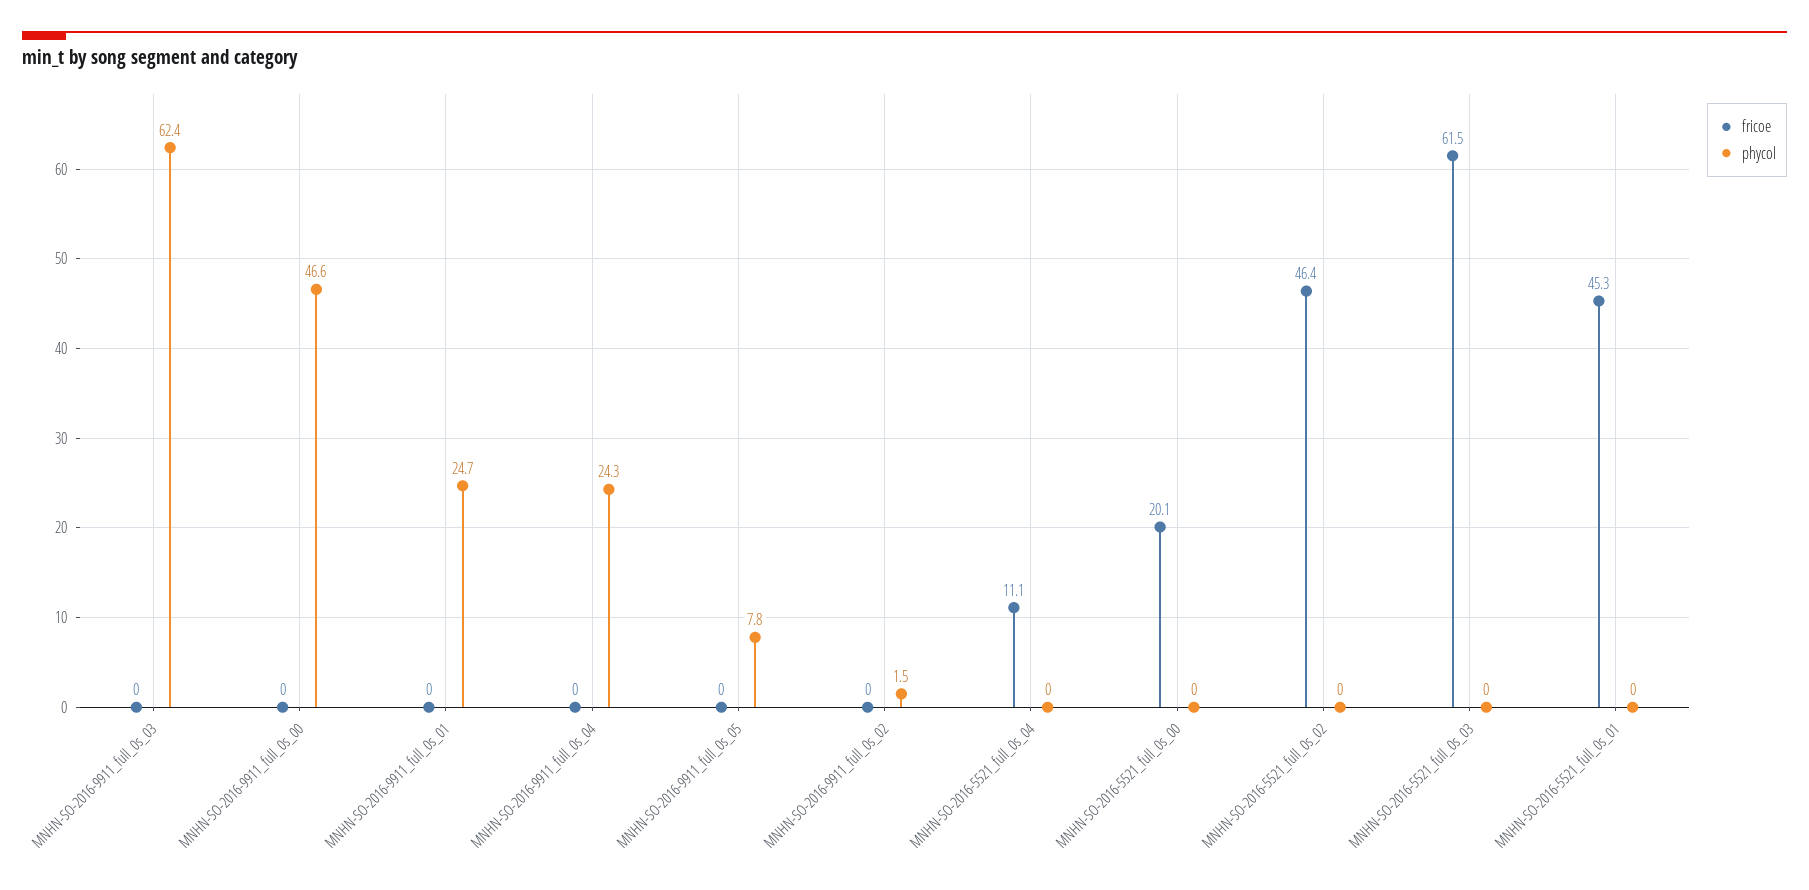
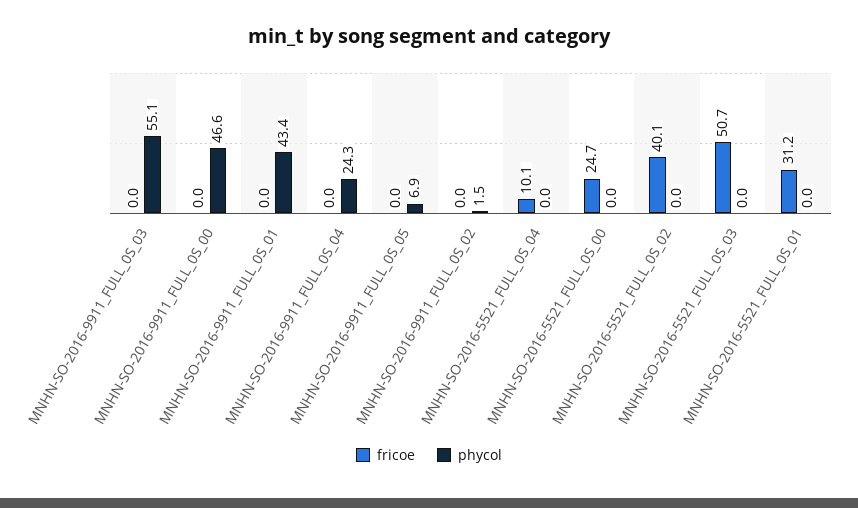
phycol, MNHN-SO-2016-9911_full_0s_03: 62.4 -> 55.1
phycol, MNHN-SO-2016-9911_full_0s_01: 24.7 -> 43.4
phycol, MNHN-SO-2016-9911_full_0s_05: 7.8 -> 6.9
fricoe, MNHN-SO-2016-5521_full_0s_04: 11.1 -> 10.1
fricoe, MNHN-SO-2016-5521_full_0s_00: 20.1 -> 24.7
fricoe, MNHN-SO-2016-5521_full_0s_02: 46.4 -> 40.1
fricoe, MNHN-SO-2016-5521_full_0s_03: 61.5 -> 50.7
fricoe, MNHN-SO-2016-5521_full_0s_01: 45.3 -> 31.2

